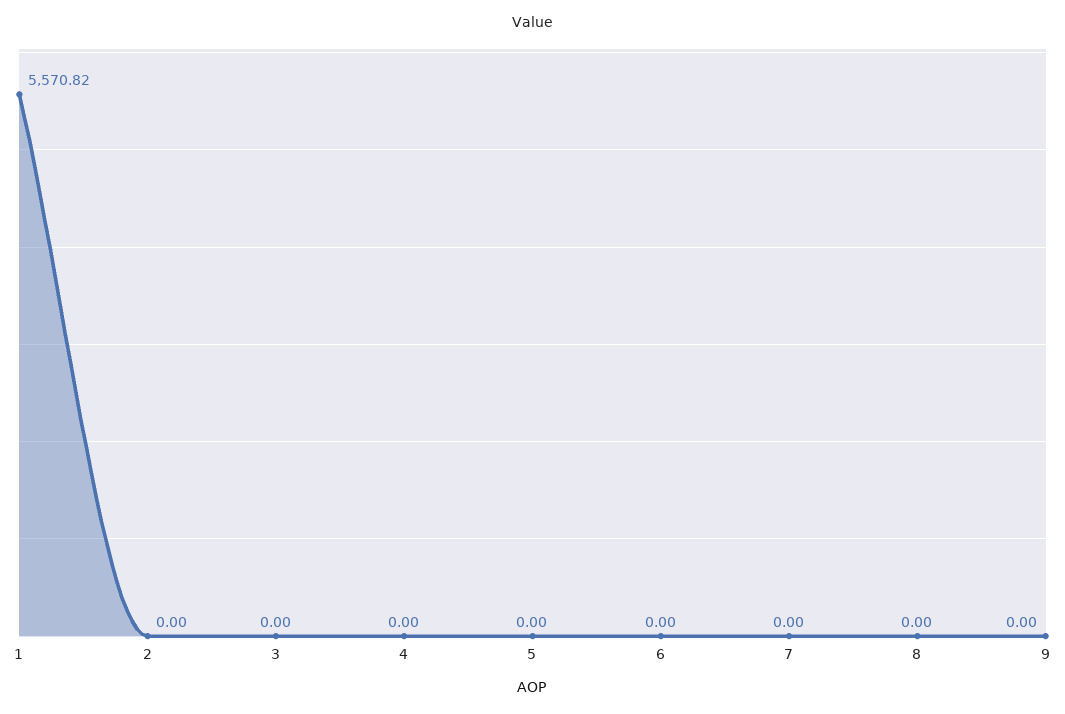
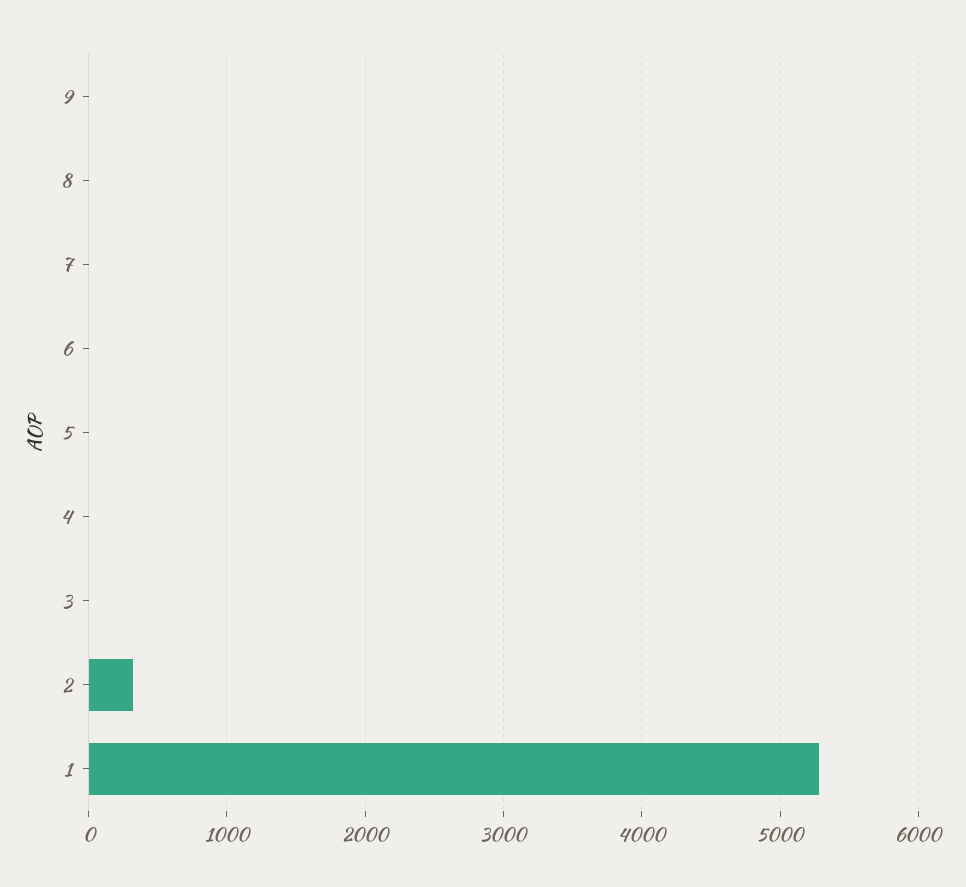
1: 5570.82 -> 5300
2: 0 -> 300

